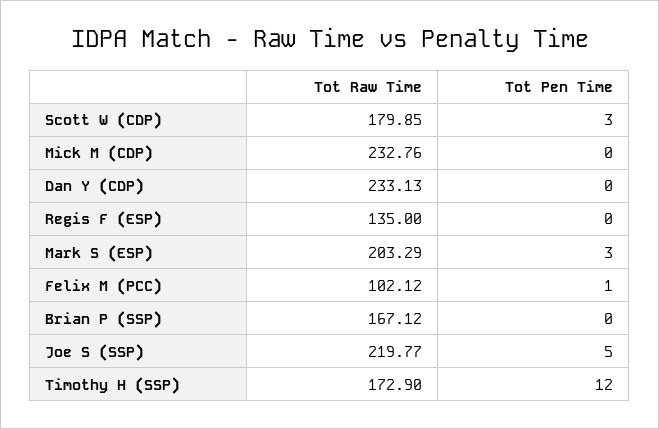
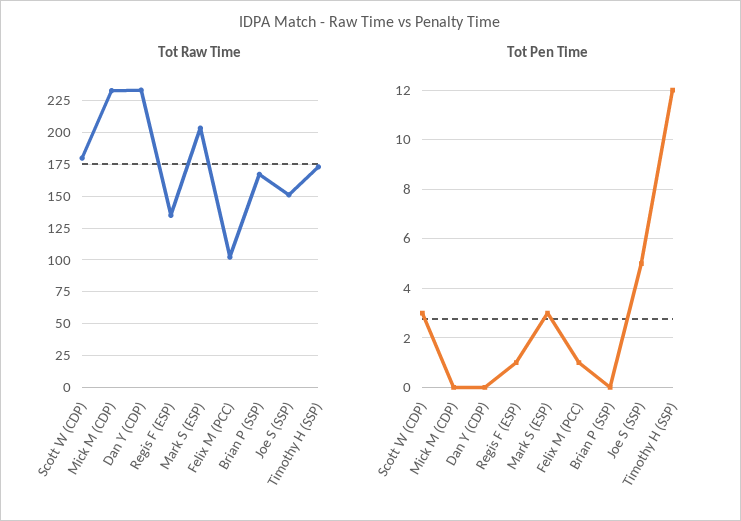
Tot Pen Time, Regis F (ESP): 0 -> 1
Tot Raw Time, Joe S (SSP): 219.77 -> 150

